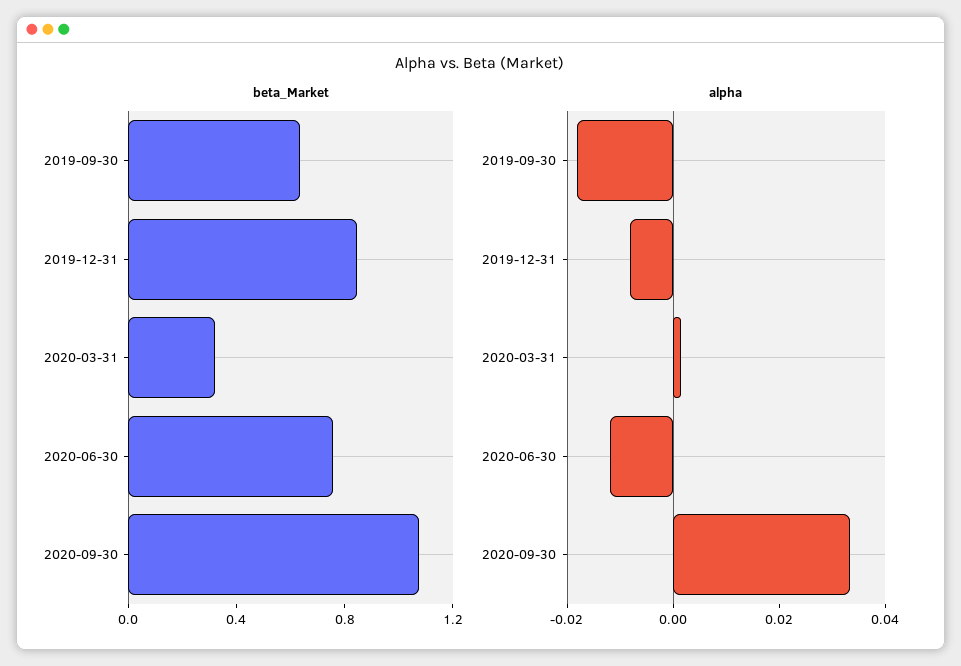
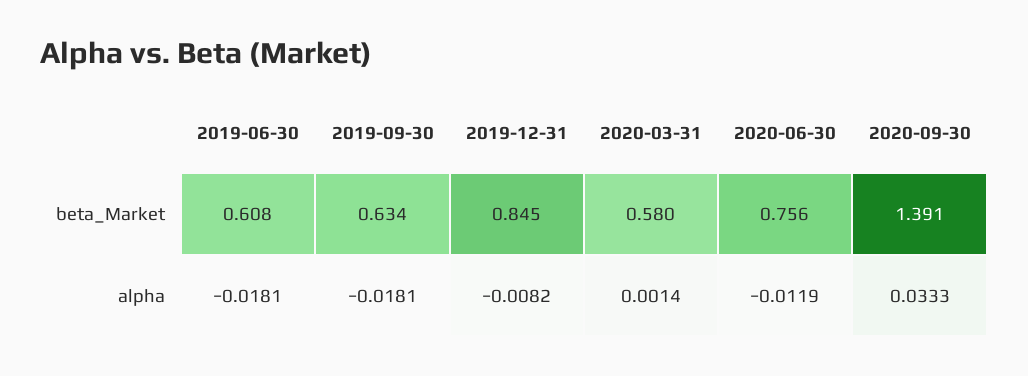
beta_Market, 2020-03-31: 0.3 -> 0.58
beta_Market, 2020-09-30: 1.1 -> 1.391
beta_Market, 2019-06-30: none -> 0.608
alpha, 2019-06-30: none -> -0.0181

